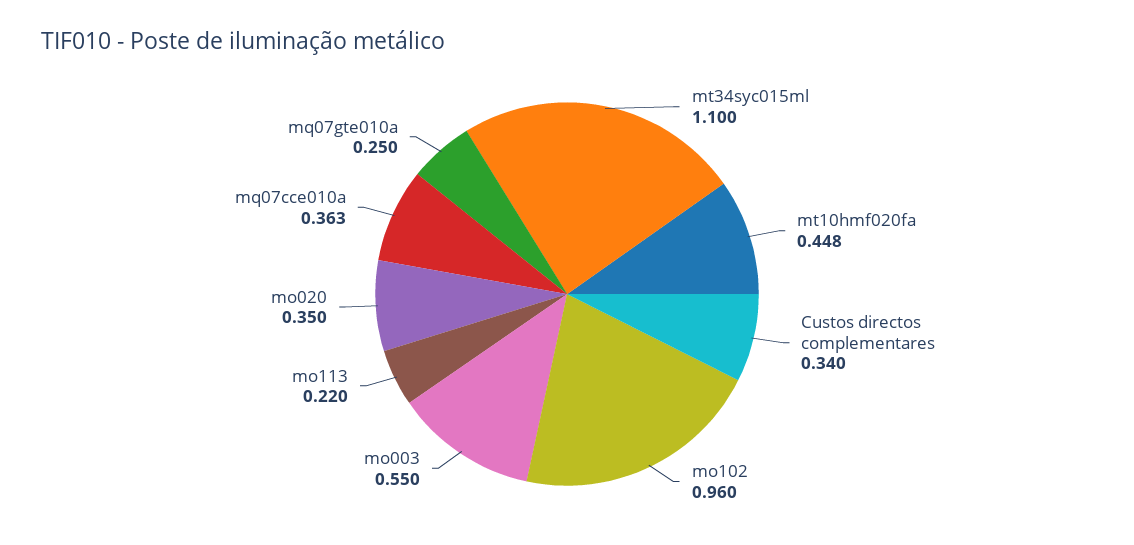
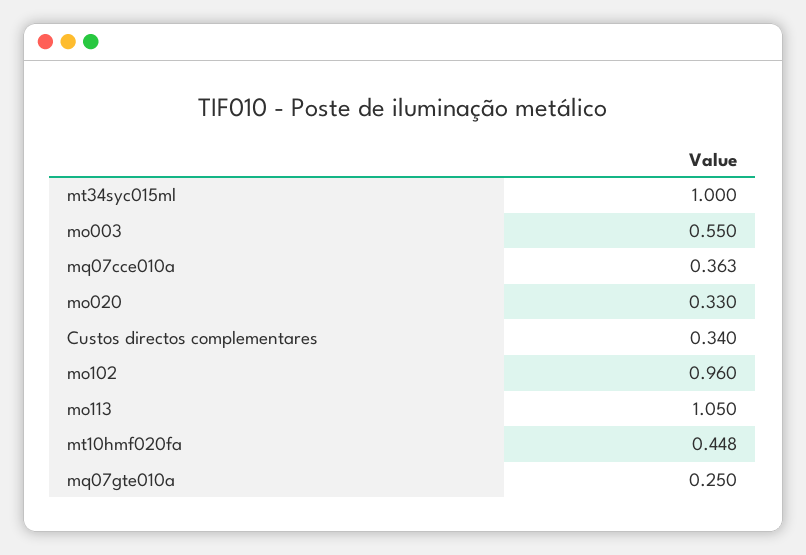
mt34syc015ml: 1.1 -> 1
mo113: 0.22 -> 1.05
mo020: 0.35 -> 0.33

